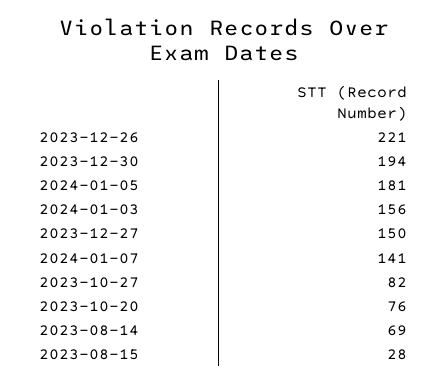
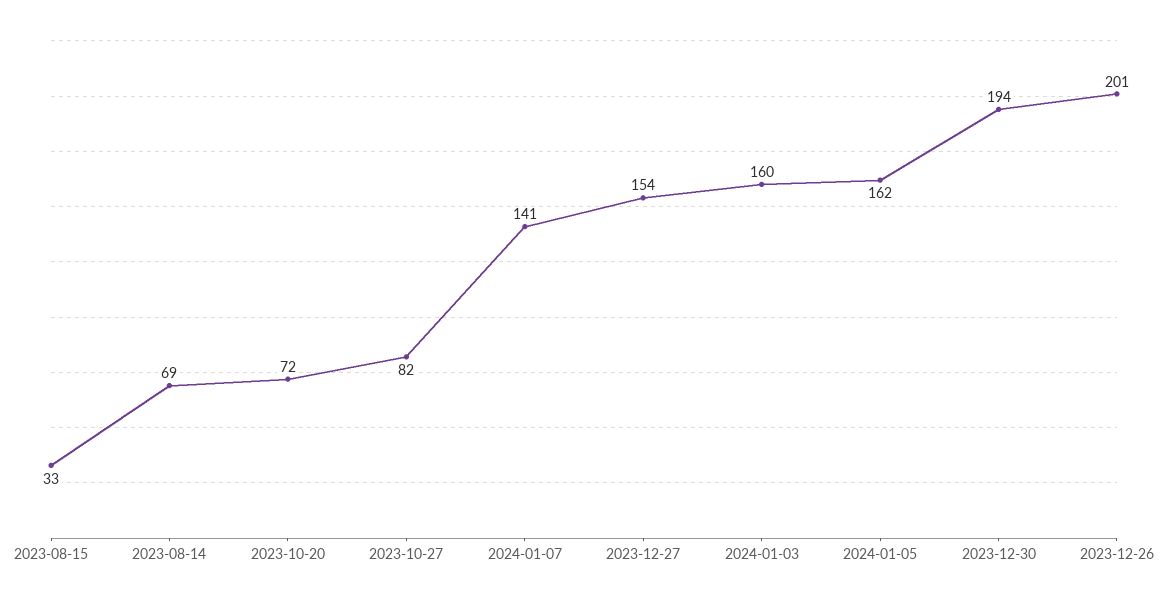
2023-12-26: 221 -> 201
2024-01-05: 181 -> 162
2024-01-03: 156 -> 160
2023-12-27: 150 -> 154
2023-10-20: 76 -> 72
2023-08-15: 28 -> 33

